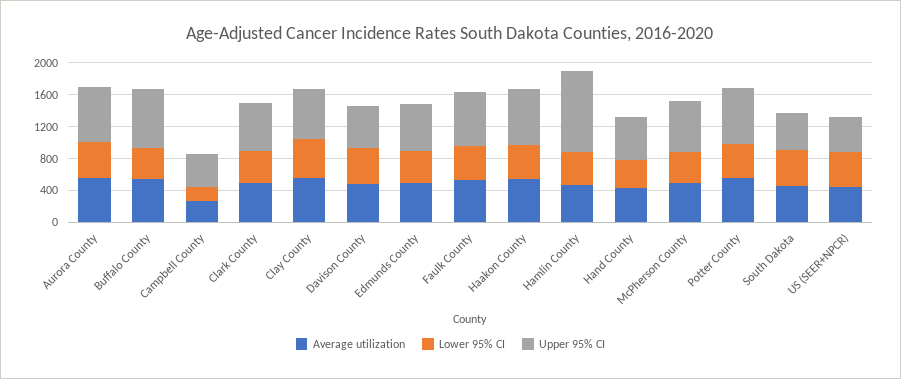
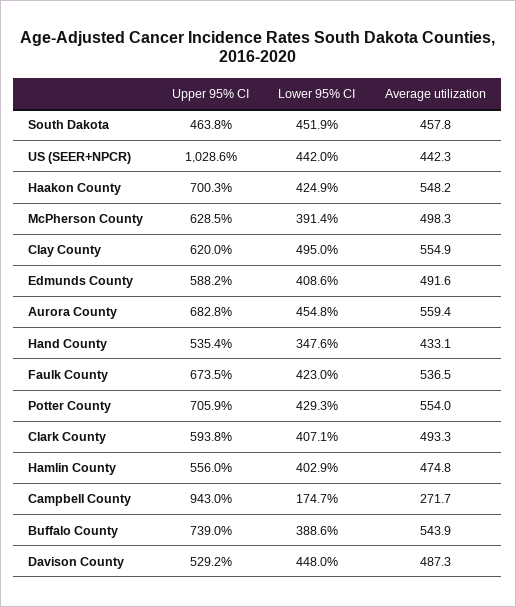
Upper 95% CI, Campbell County: 400 -> 943
Upper 95% CI, Hamlin County: 1000 -> 556
Upper 95% CI, US (SEER+NPCR): 400 -> 1028.6

